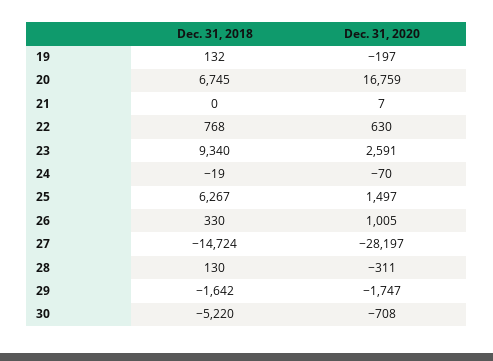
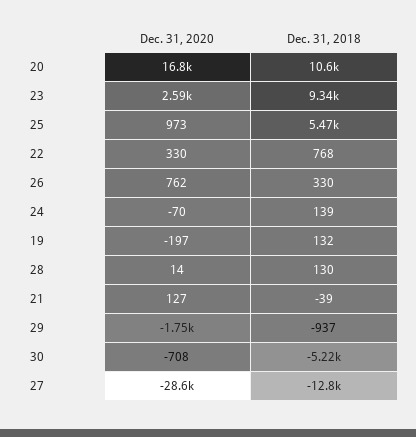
Dec. 31, 2018, 20: 6745 -> 10600
Dec. 31, 2018, 21: 0 -> -39
Dec. 31, 2020, 21: 7 -> 127
Dec. 31, 2020, 22: 630 -> 330
Dec. 31, 2018, 24: -19 -> 139
Dec. 31, 2018, 25: 6267 -> 5470
Dec. 31, 2020, 25: 1497 -> 973
Dec. 31, 2020, 26: 1005 -> 762
Dec. 31, 2018, 27: -14724 -> -12800
Dec. 31, 2020, 27: -28197 -> -28600
Dec. 31, 2020, 28: -311 -> 14
Dec. 31, 2018, 29: -1642 -> -937

